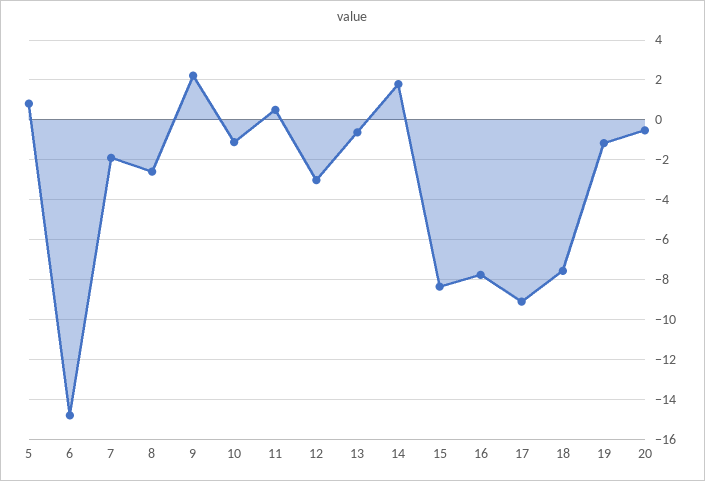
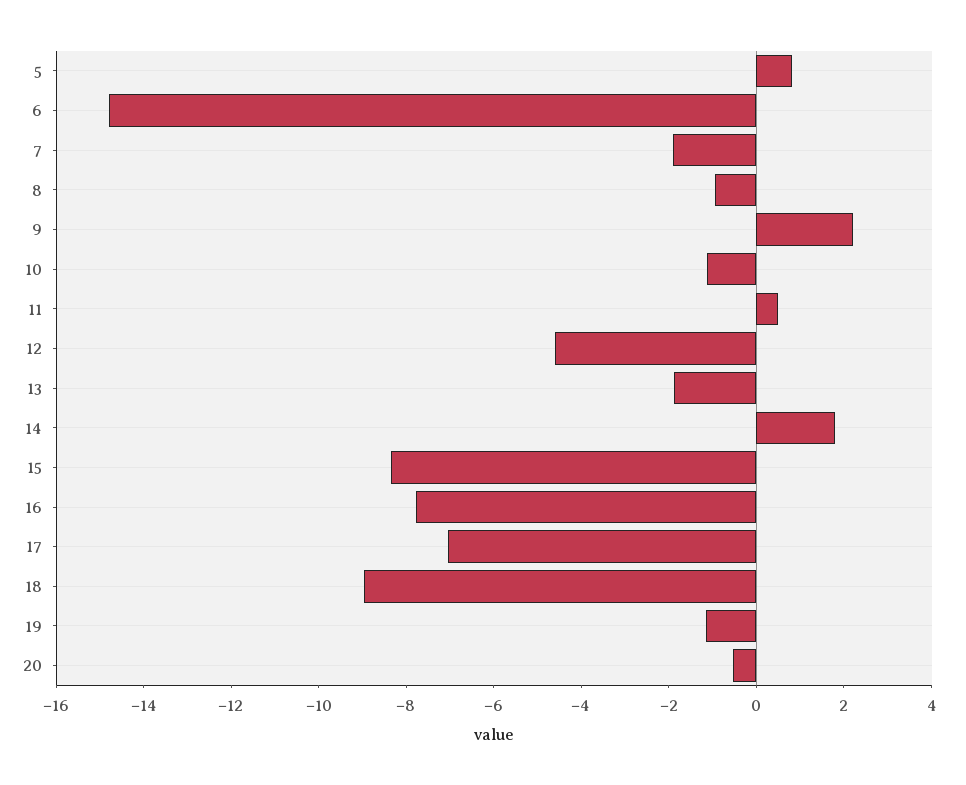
8: -2.5 -> -1
12: -3 -> -4.5
13: -0.5 -> -2
17: -9 -> -7
18: -7.5 -> -9

